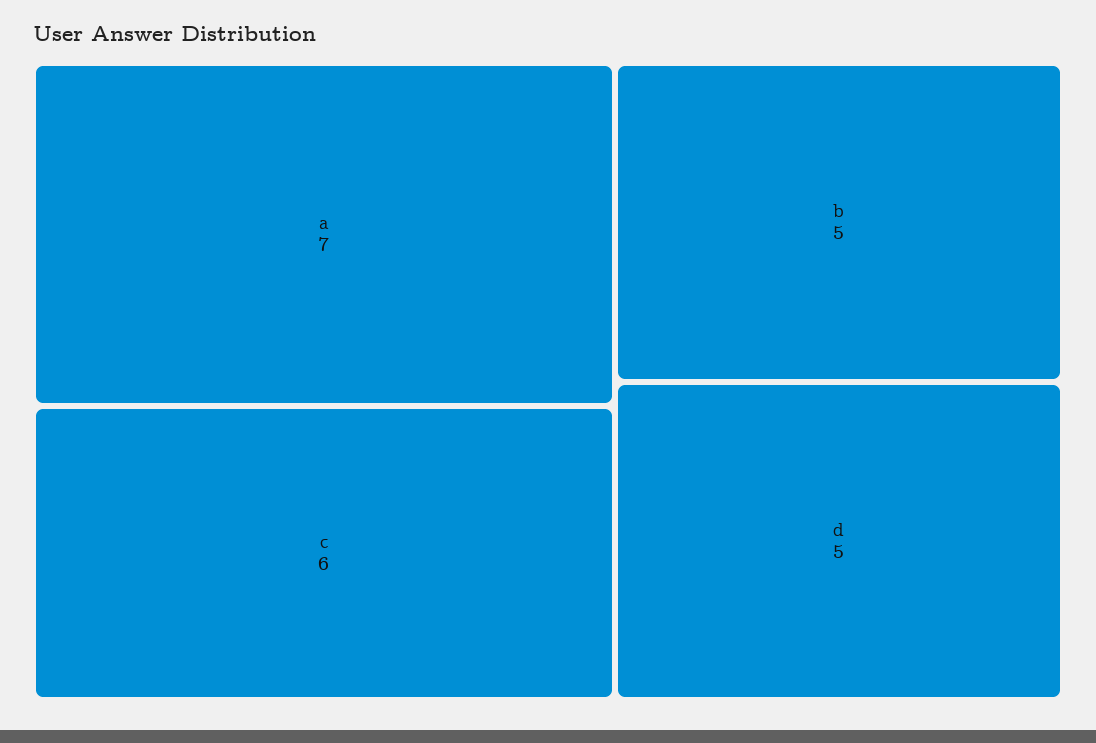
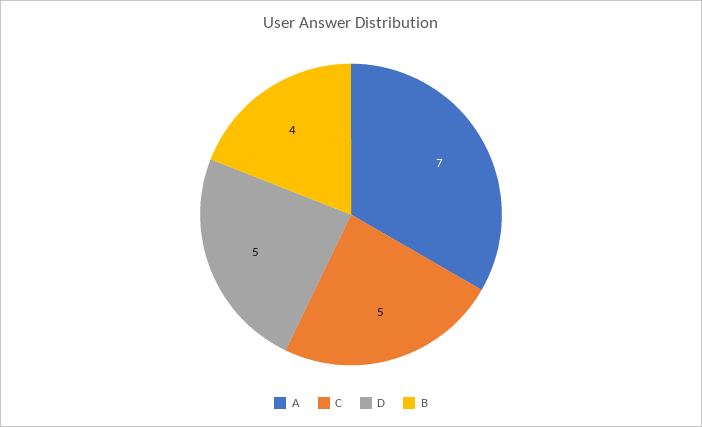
c: 6 -> 5
b: 5 -> 4

